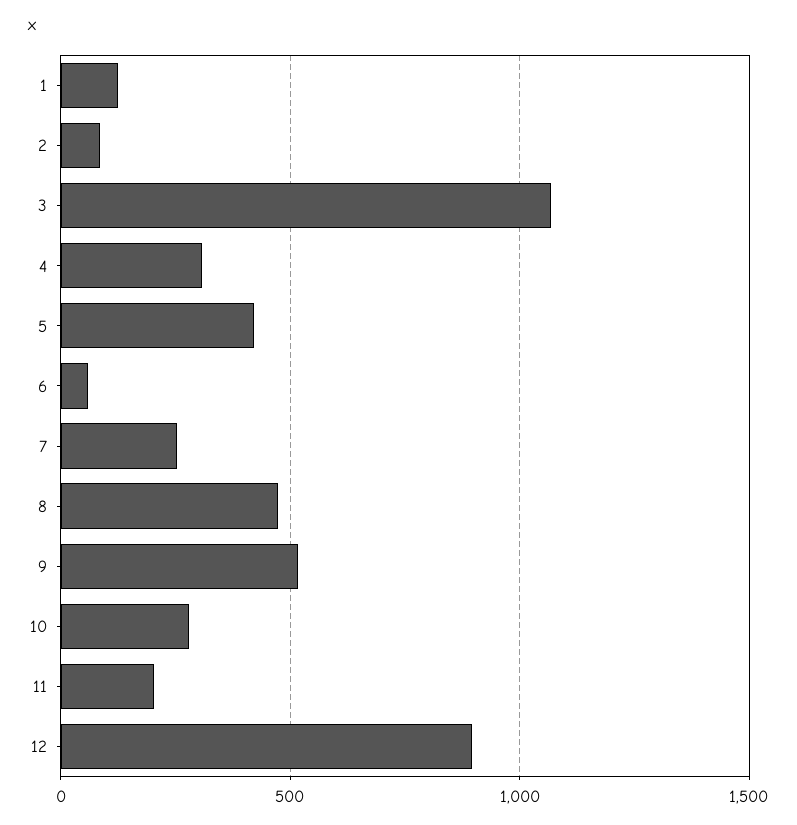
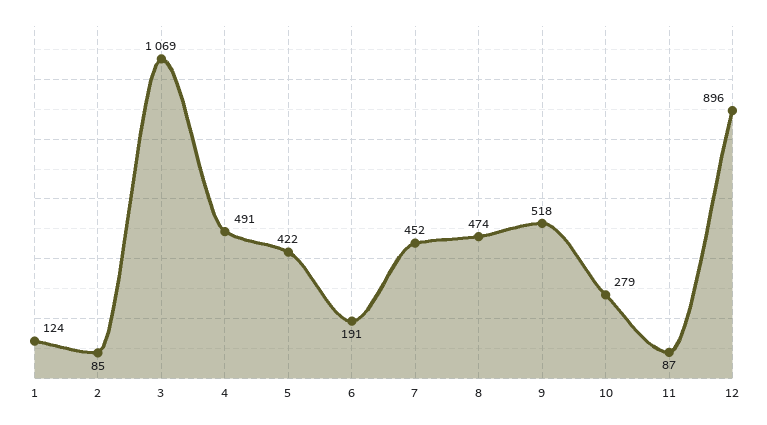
4: 300 -> 491
6: 50 -> 191
7: 250 -> 452
11: 200 -> 87

